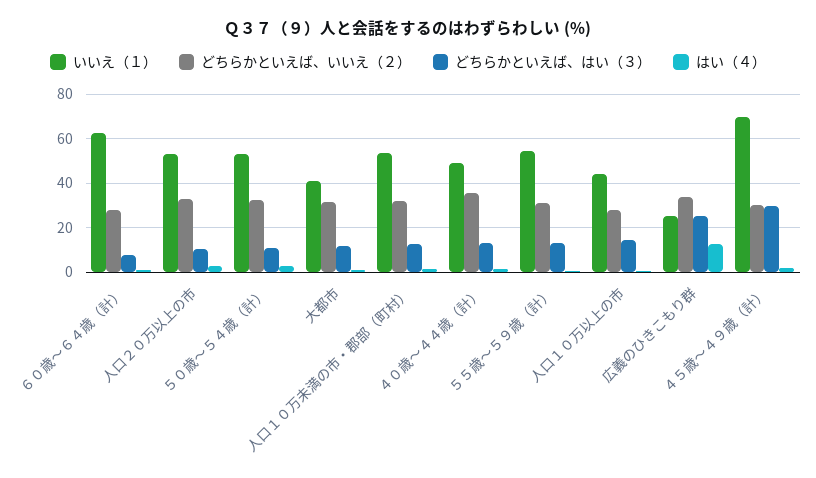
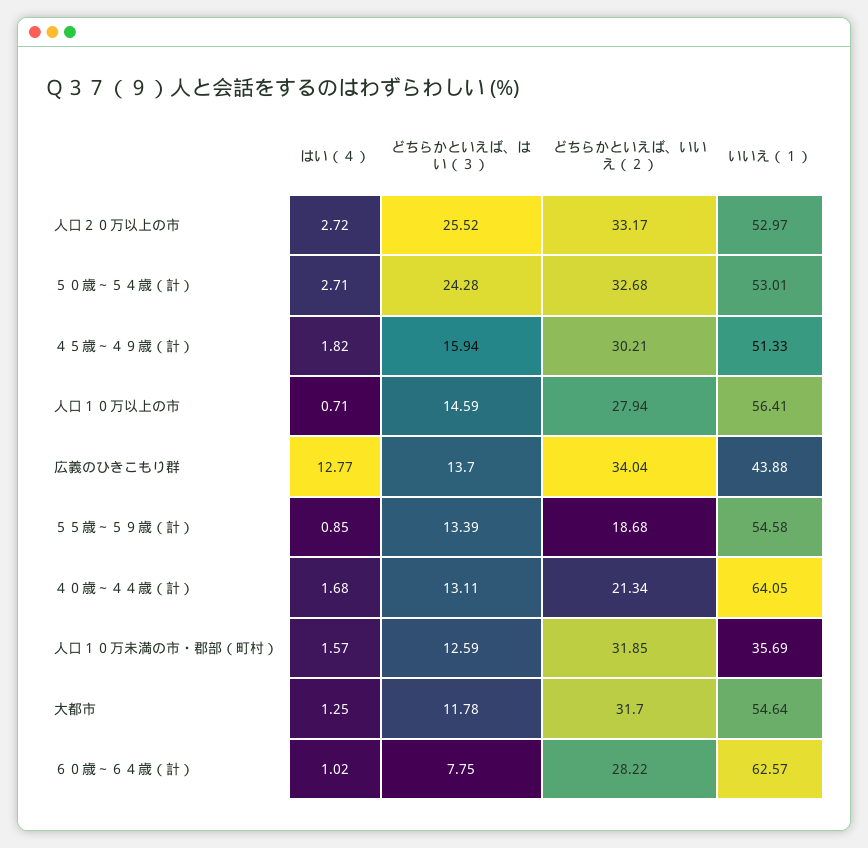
どちらかといえば、はい（３）, 人口２０万以上の市: 10 -> 25.52
どちらかといえば、はい（３）, ５０歳～５４歳（計）: 10 -> 24.28
いいえ（１）, 大都市: 40 -> 54.64
いいえ（１）, 人口１０万未満の市・郡部（町村）: 55 -> 35.69
いいえ（１）, ４０歳～４４歳（計）: 50 -> 64.05
どちらかといえば、いいえ（２）, ４０歳～４４歳（計）: 35 -> 21.34
どちらかといえば、いいえ（２）, ５５歳～５９歳（計）: 30 -> 18.68
いいえ（１）, 人口１０万以上の市: 45 -> 56.41
いいえ（１）, 広義のひきこもり群: 25 -> 43.88
どちらかといえば、はい（３）, 広義のひきこもり群: 25 -> 13.7
いいえ（１）, ４５歳～４９歳（計）: 70 -> 51.33
どちらかといえば、はい（３）, ４５歳～４９歳（計）: 30 -> 15.94

